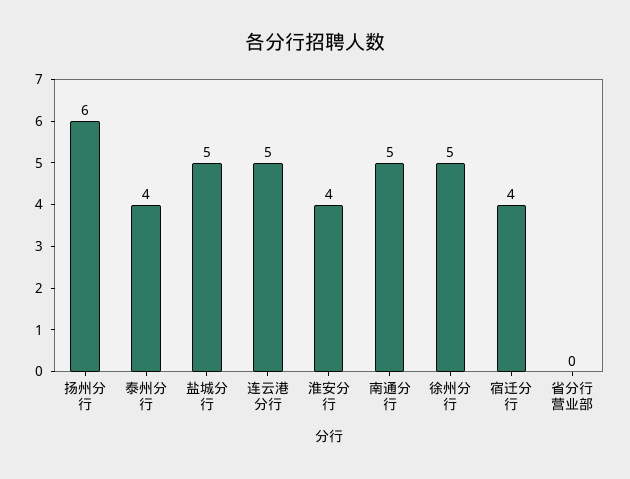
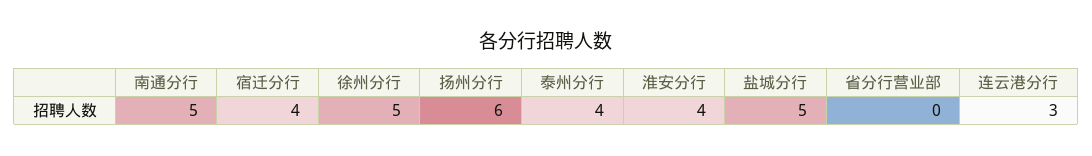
连云港分行: 5 -> 3

